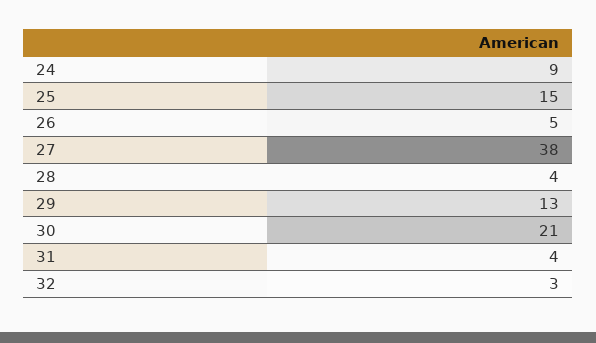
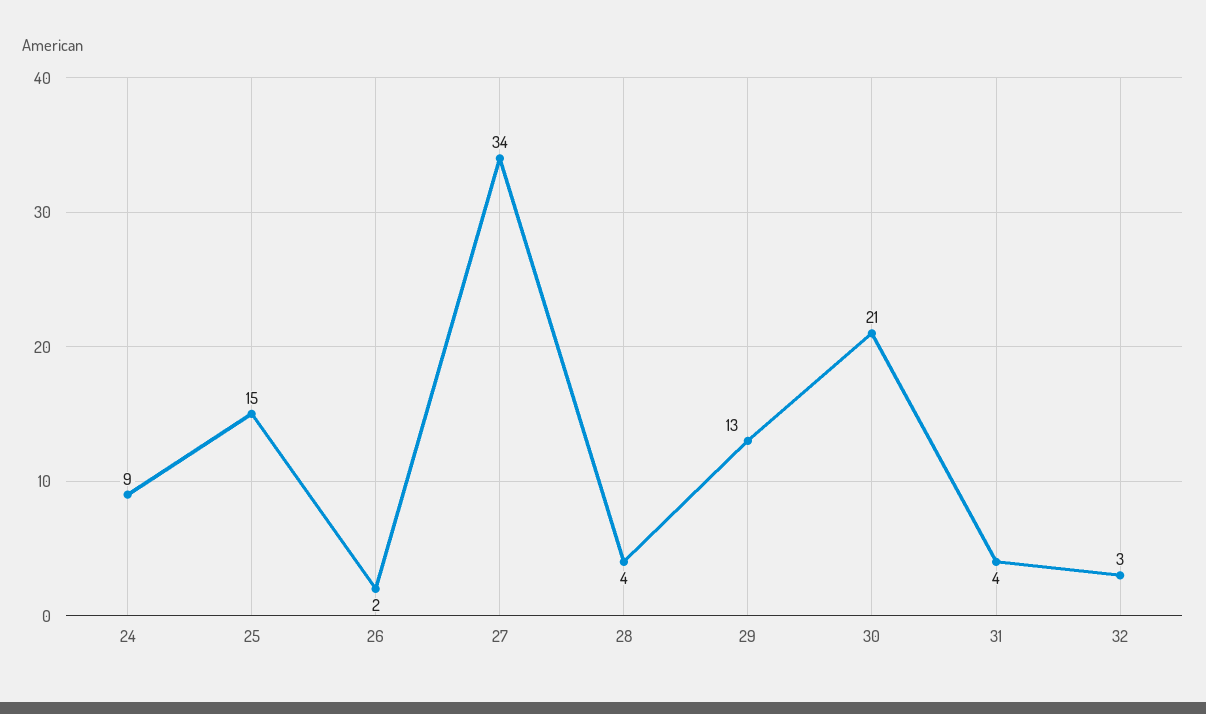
26: 5 -> 2
27: 38 -> 34

